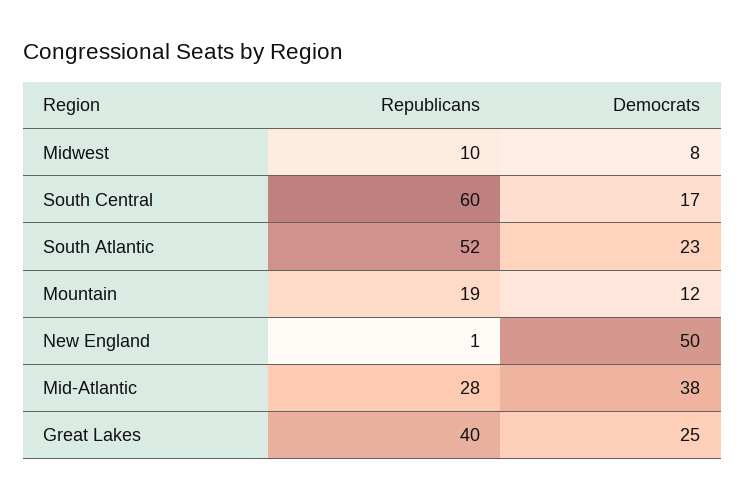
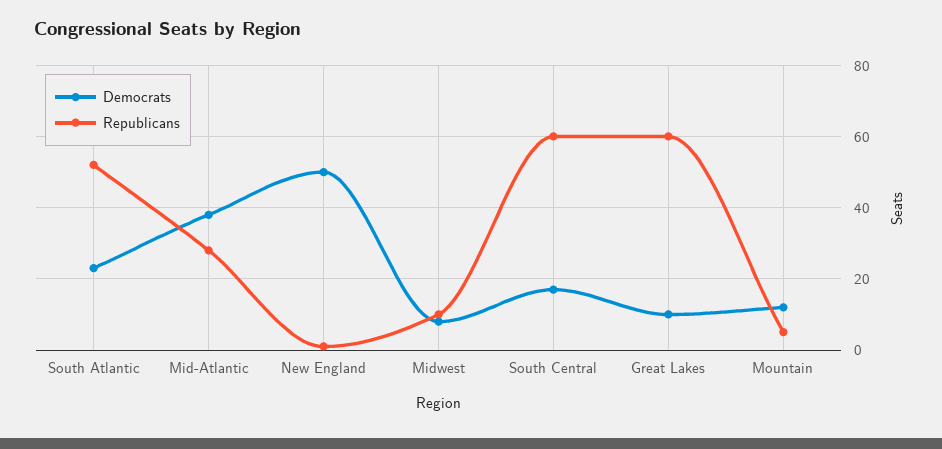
Republicans, Mountain: 19 -> 5
Republicans, Great Lakes: 40 -> 60
Democrats, Great Lakes: 25 -> 10

